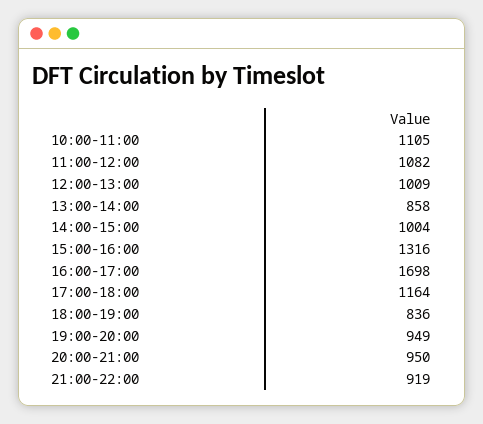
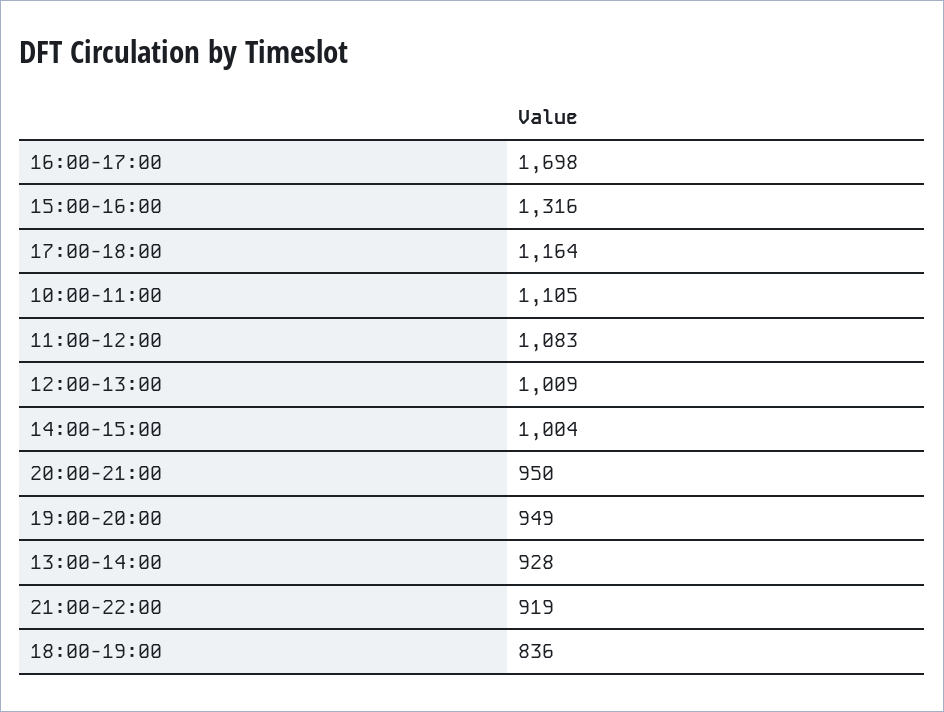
11:00-12:00: 1082 -> 1083
13:00-14:00: 858 -> 928

